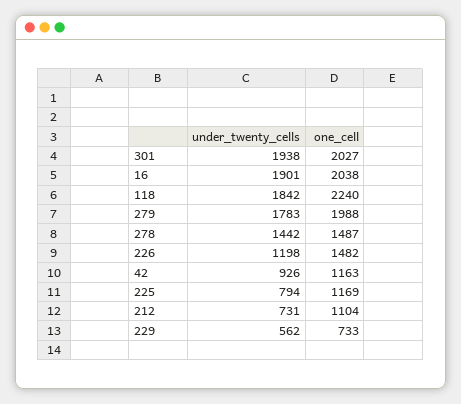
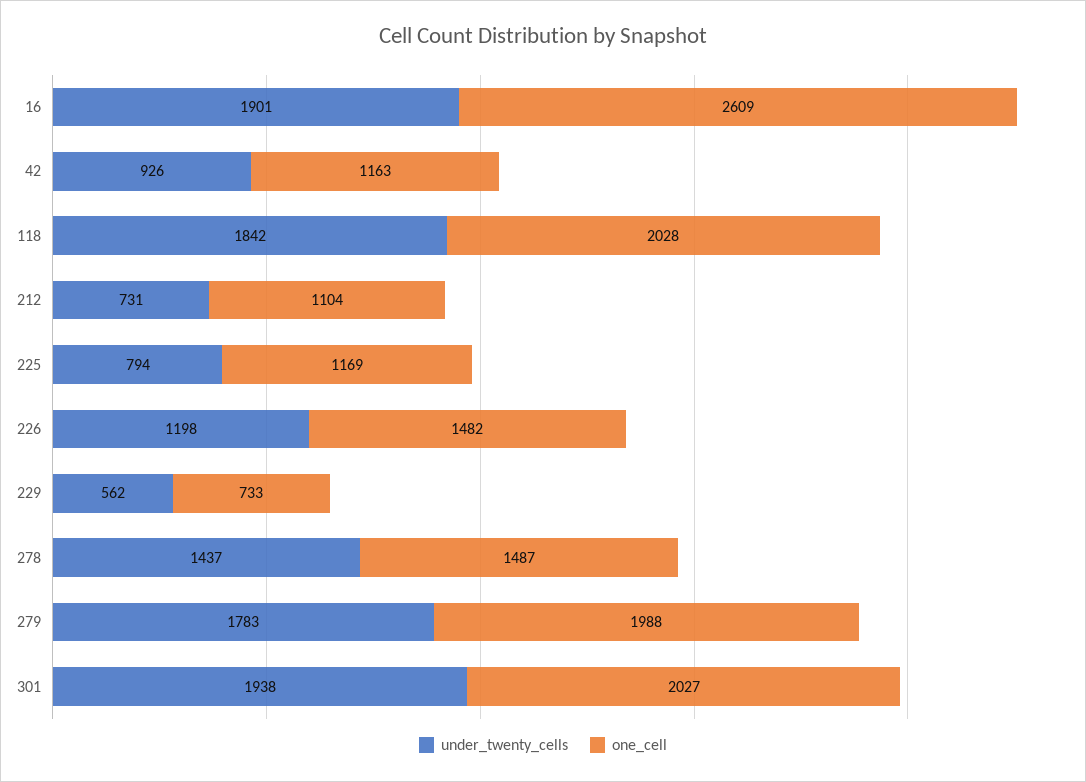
one_cell, 16: 2038 -> 2609
one_cell, 118: 2240 -> 2028
under_twenty_cells, 278: 1442 -> 1437

